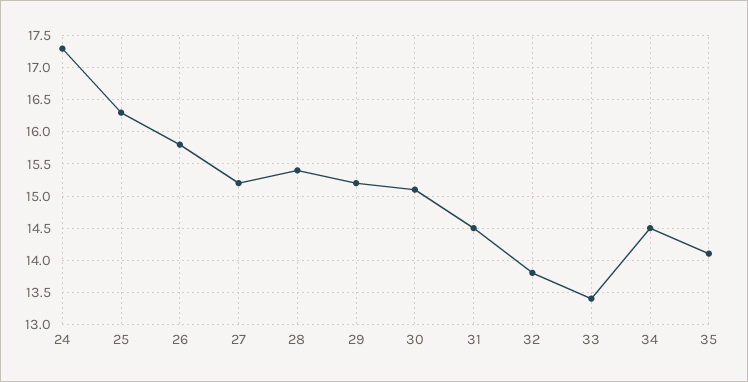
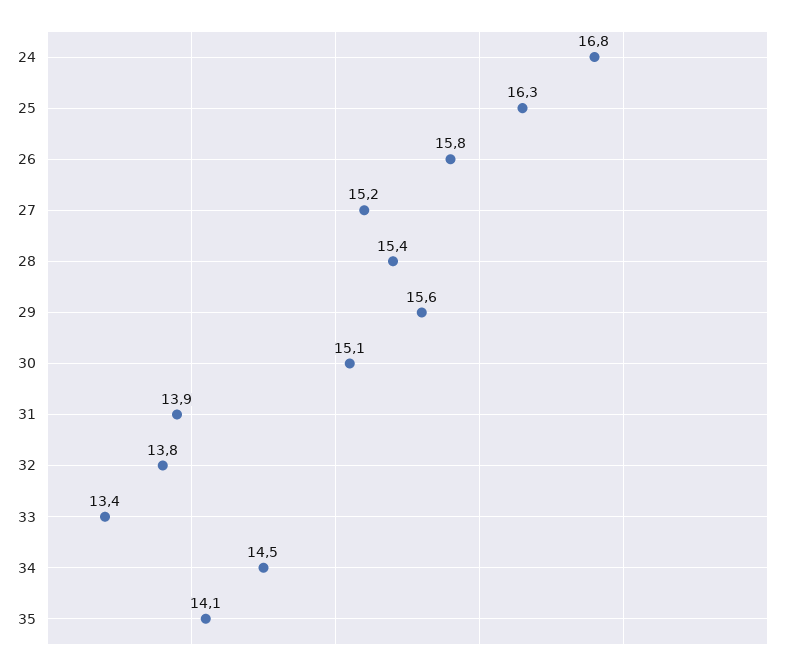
24: 17.3 -> 16.8
29: 15.2 -> 15.6
31: 14.5 -> 13.9

